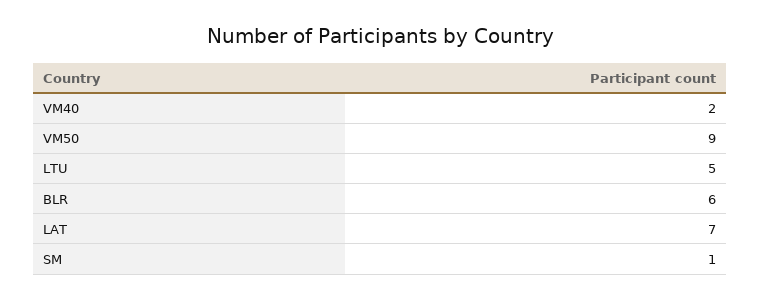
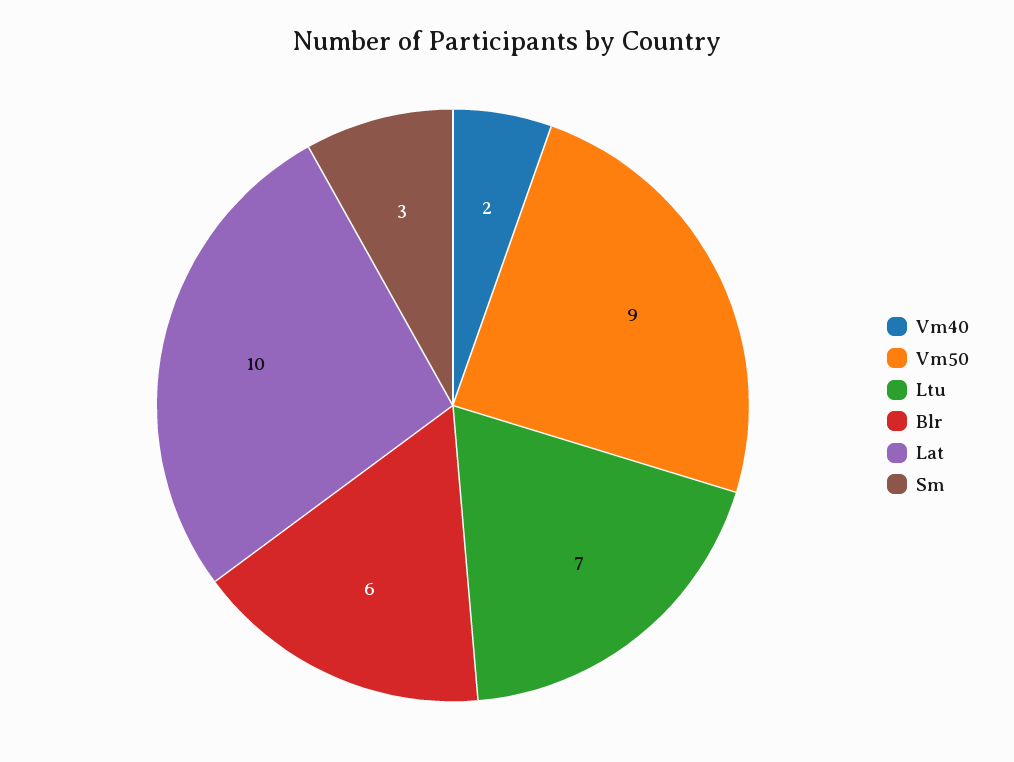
LTU: 5 -> 7
LAT: 7 -> 10
SM: 1 -> 3

